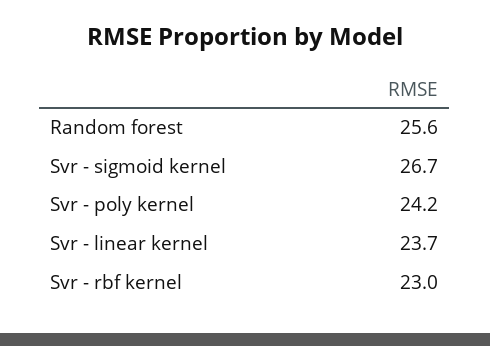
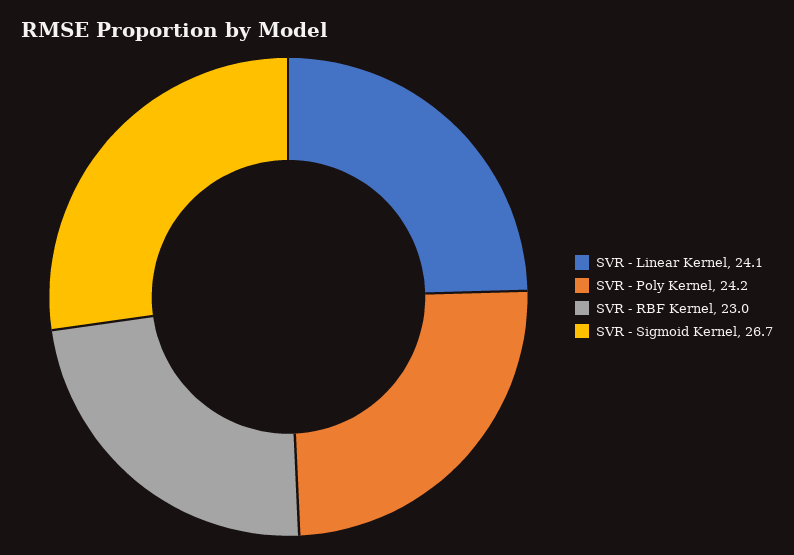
Random forest: 25.6 -> none
Svr - linear kernel: 23.7 -> 24.1

